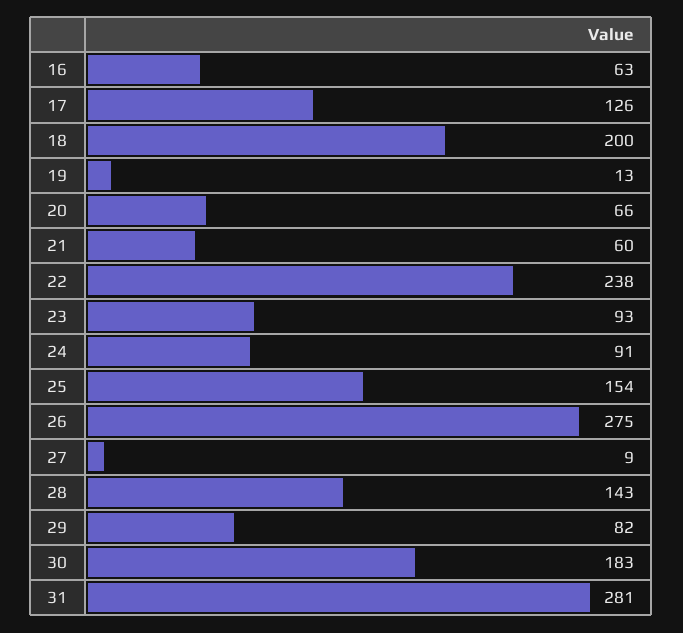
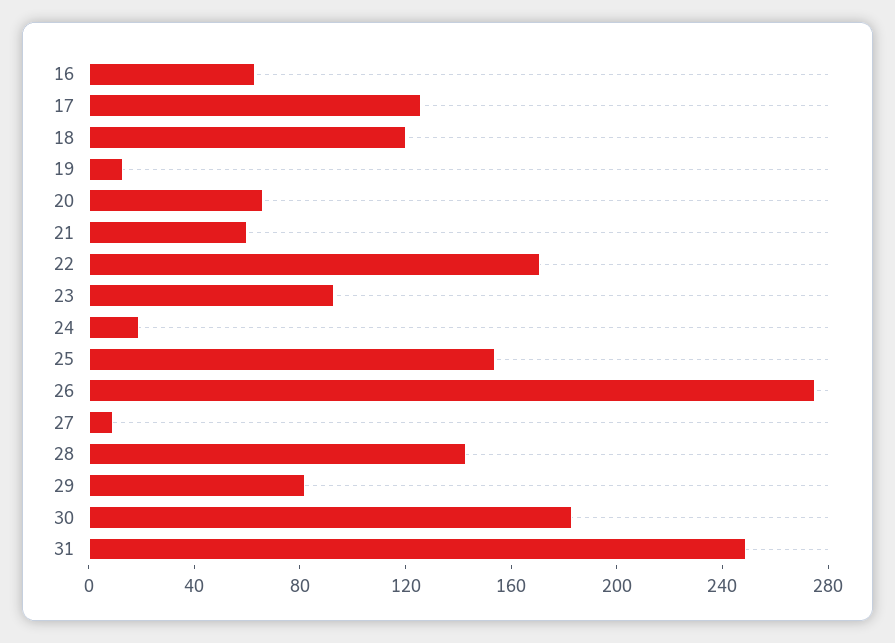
18: 200 -> 120
22: 238 -> 170
24: 91 -> 20
31: 281 -> 250

